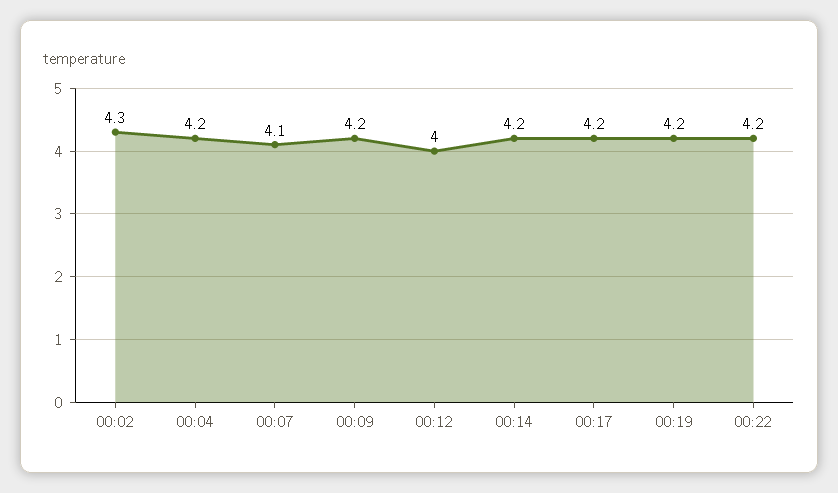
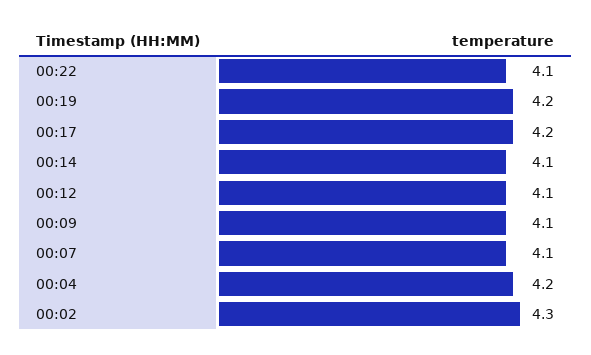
00:09: 4.2 -> 4.1
00:12: 4 -> 4.1
00:14: 4.2 -> 4.1
00:22: 4.2 -> 4.1

